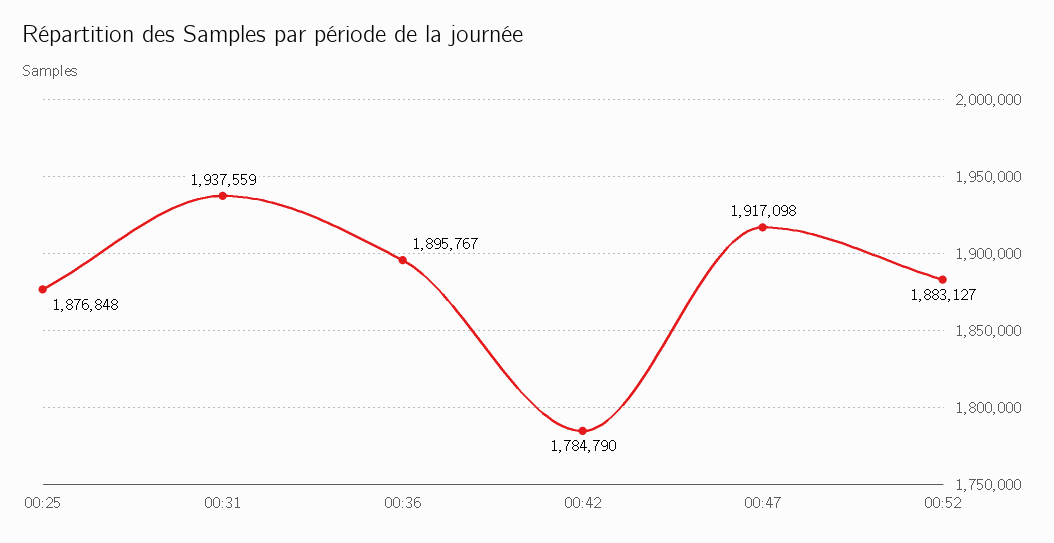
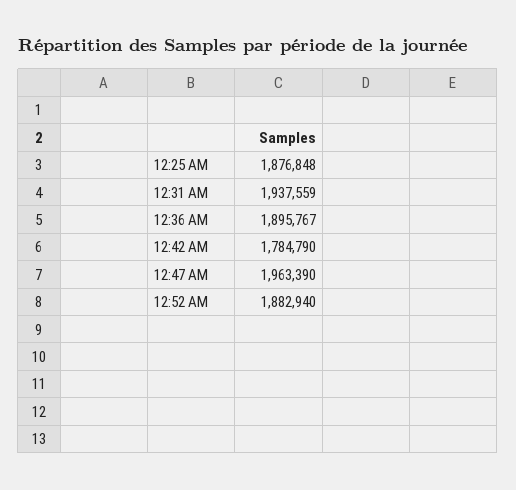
00:47: 1917098 -> 1963390
00:52: 1883127 -> 1882940

